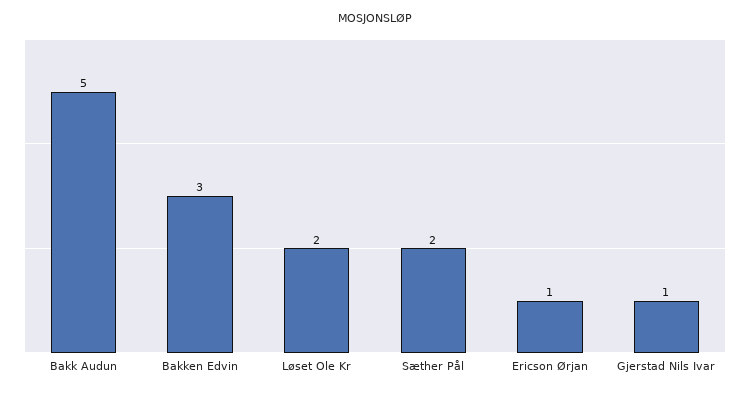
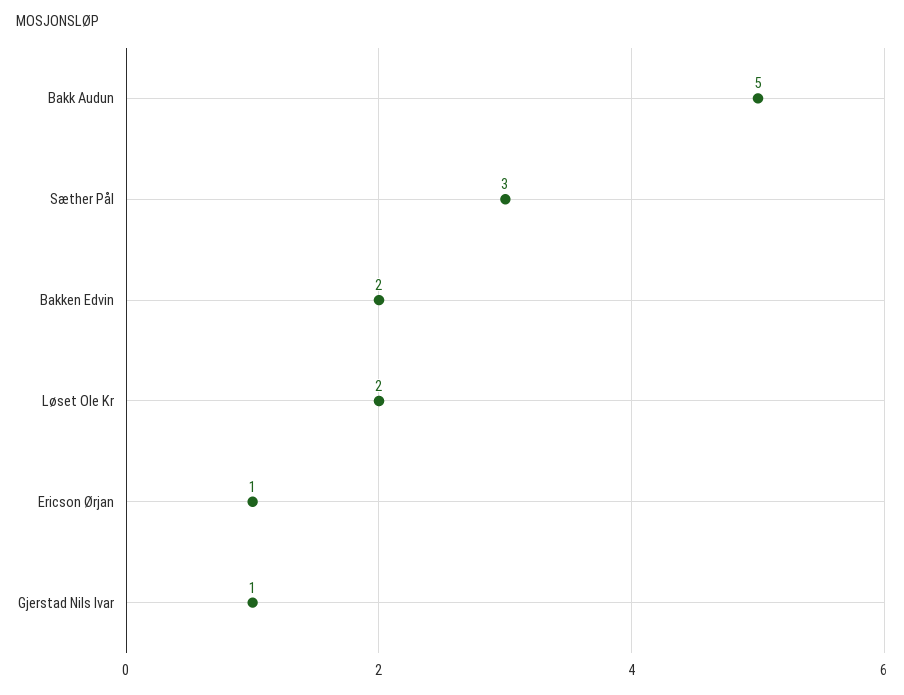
Bakken Edvin: 3 -> 2
Sæther Pål: 2 -> 3

